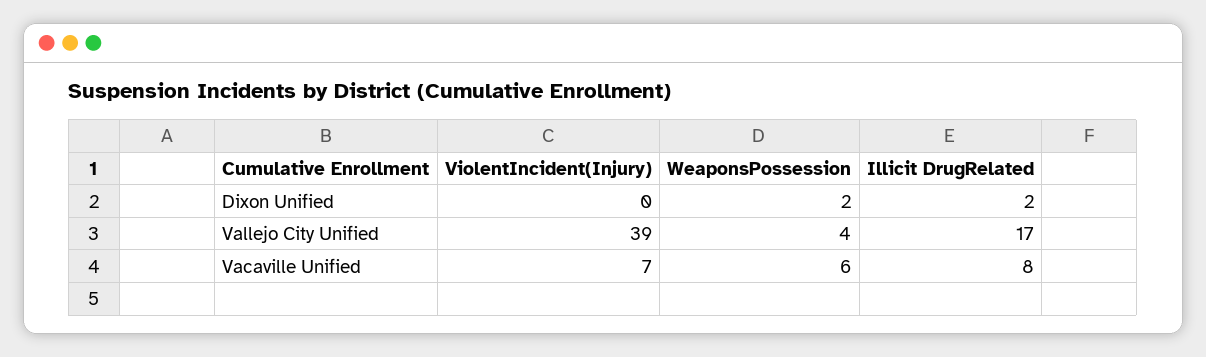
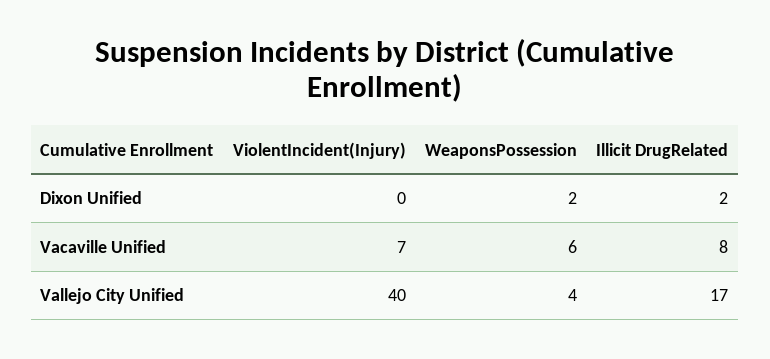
ViolentIncident(Injury), Vallejo City Unified: 39 -> 40

